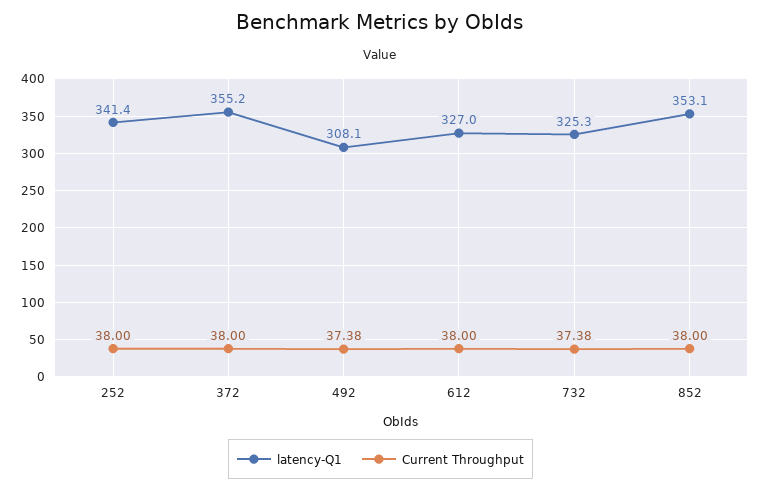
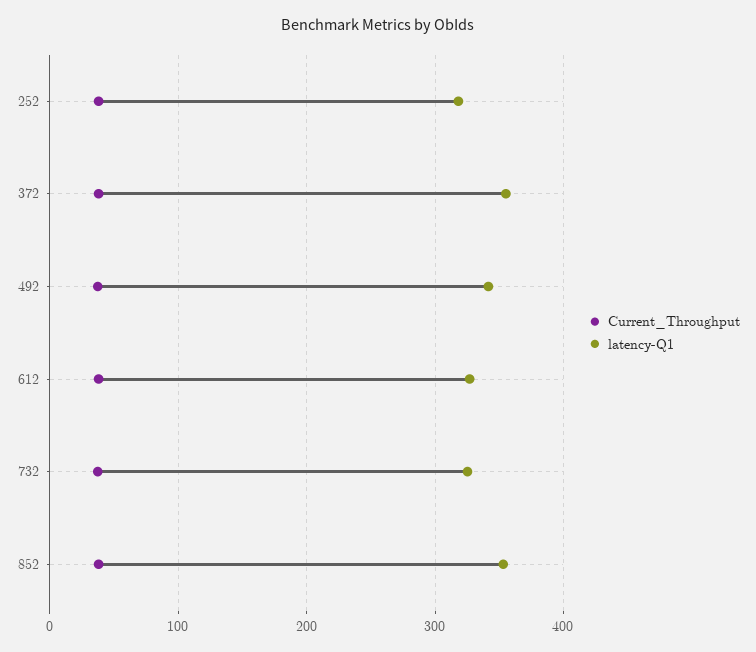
latency-Q1, 252: 341.4 -> 320
latency-Q1, 492: 308.1 -> 340

